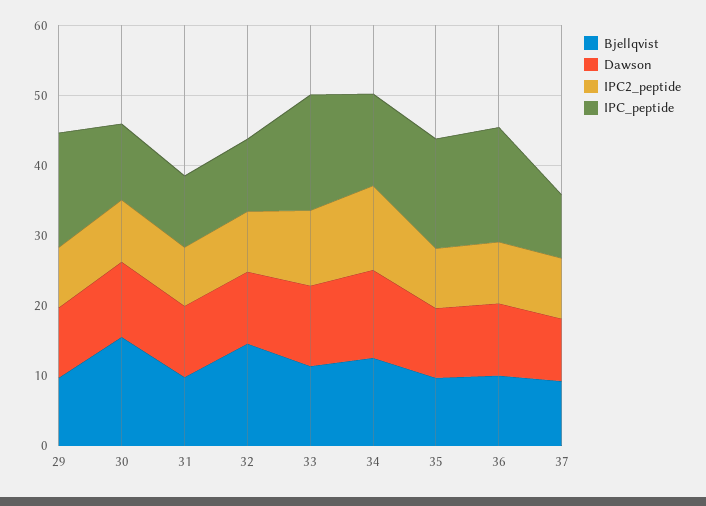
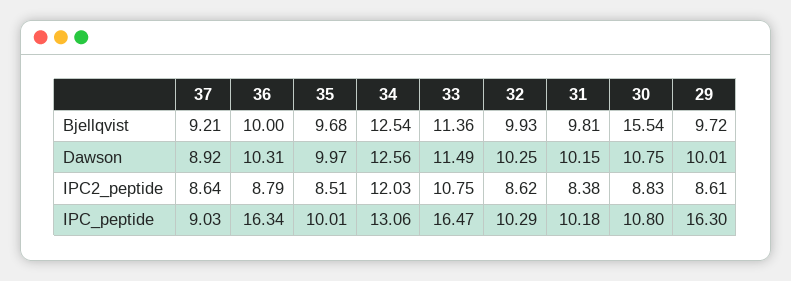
Bjellqvist, 32: 14 -> 9.93
IPC_peptide, 35: 16 -> 10.01

